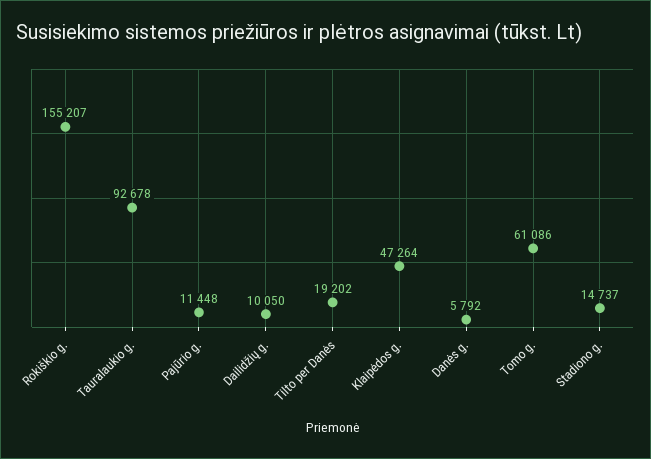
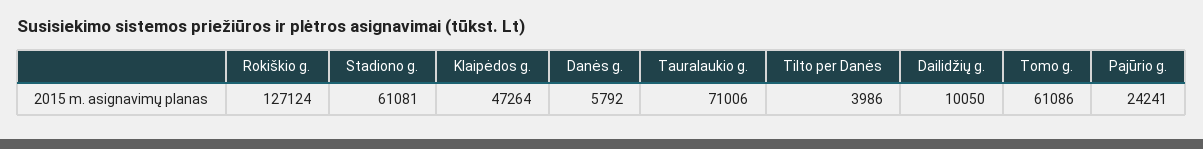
Rokiškio g.: 155207 -> 127124
Tauralaukio g.: 92678 -> 71006
Pajūrio g.: 11448 -> 24241
Tilto per Danės: 19202 -> 3986
Stadiono g.: 14737 -> 61081

